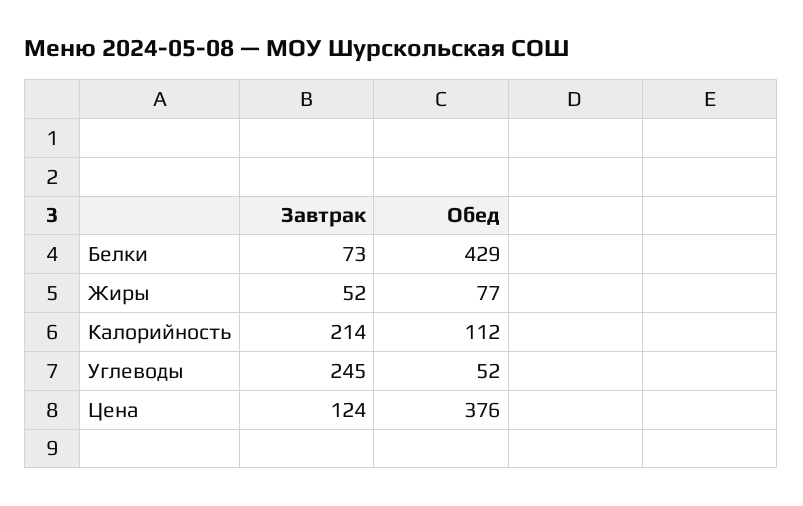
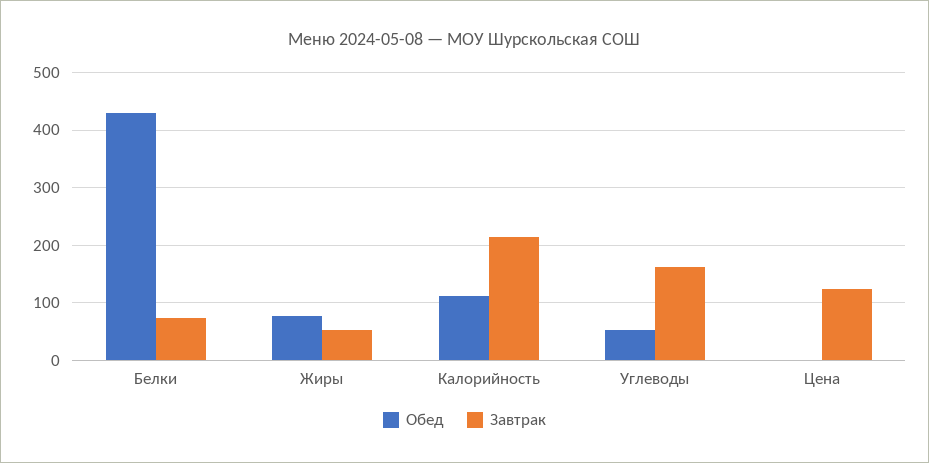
Завтрак, Углеводы: 245 -> 160
Обед, Цена: 376 -> 0

